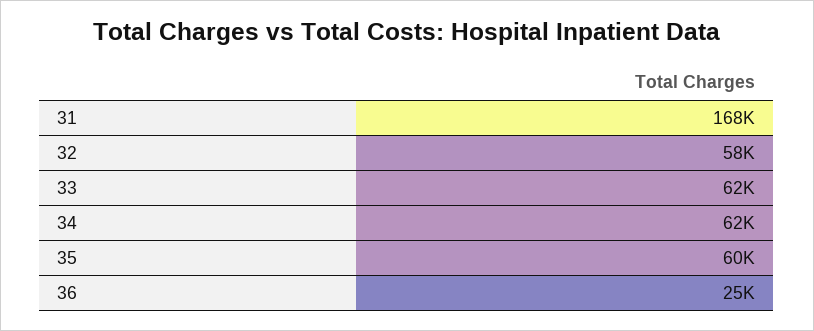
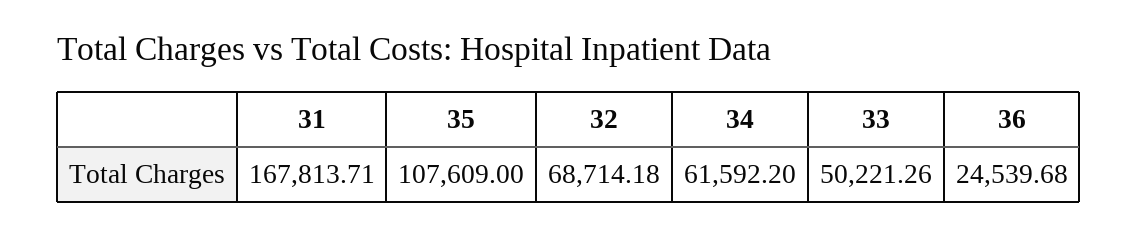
32: 58000 -> 68714.18
33: 62000 -> 50221.26
35: 60000 -> 107609

